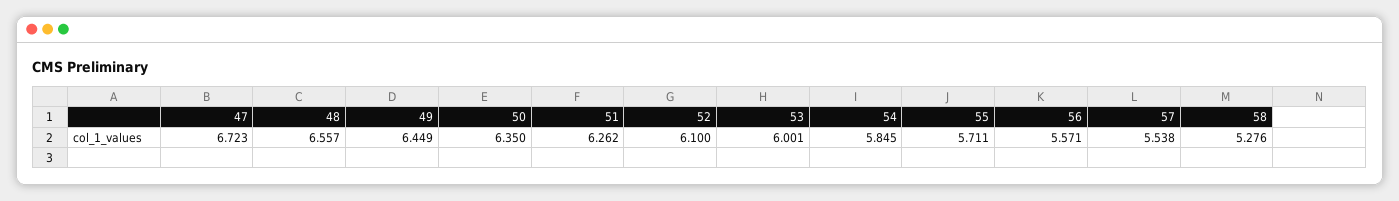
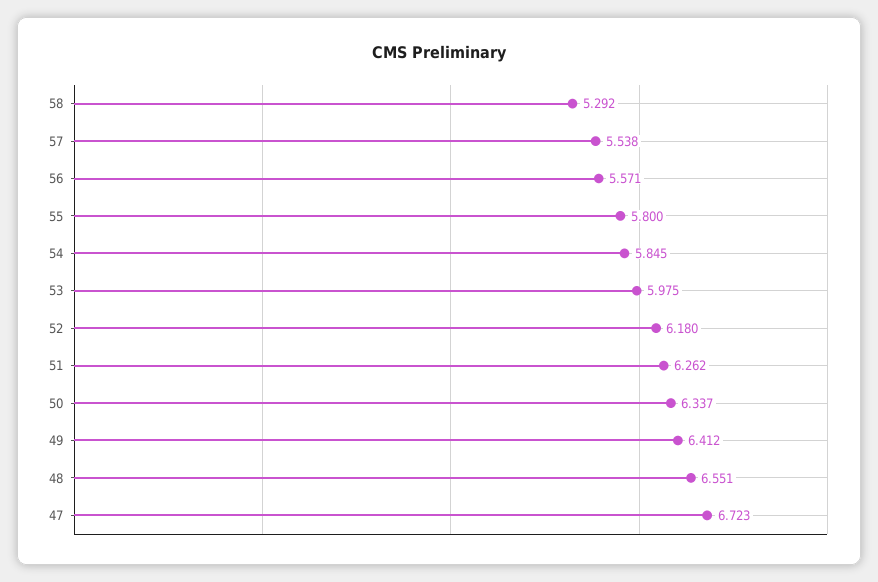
48: 6.557 -> 6.551
49: 6.449 -> 6.412
50: 6.35 -> 6.337
52: 6.1 -> 6.18
53: 6.001 -> 5.975
55: 5.711 -> 5.8
58: 5.276 -> 5.292

